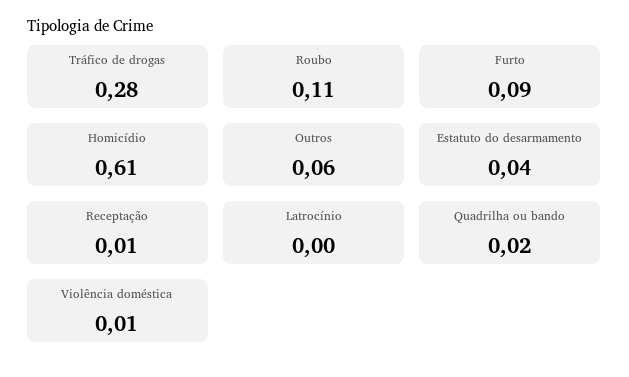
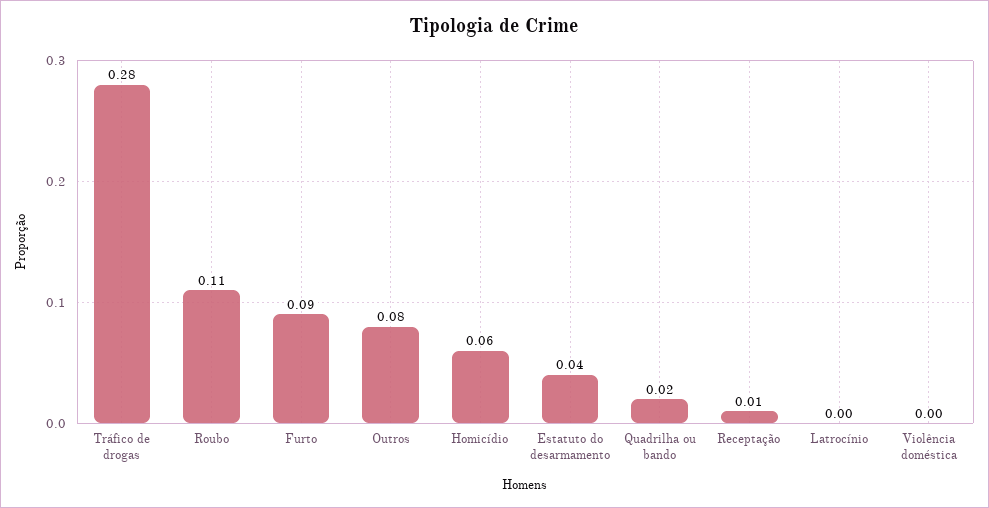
Homicídio: 0.61 -> 0.06
Outros: 0.06 -> 0.08
Violência doméstica: 0.01 -> 0

